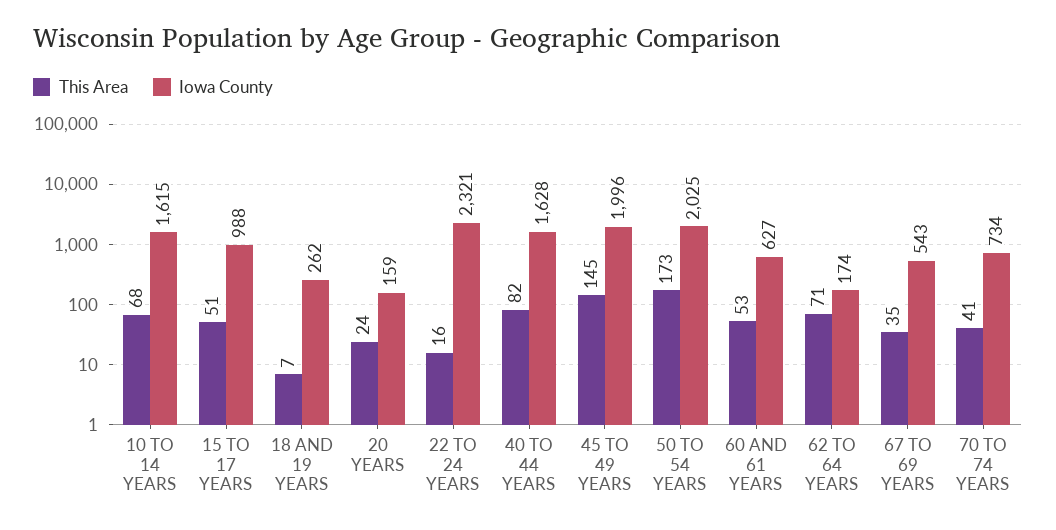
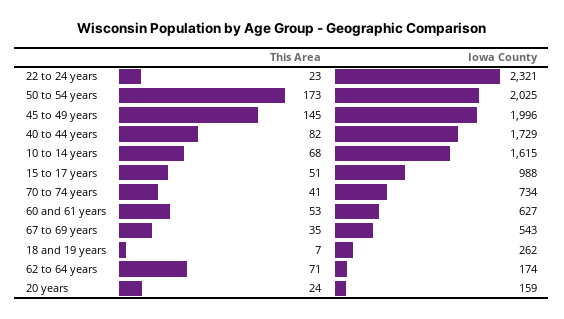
This Area, 22 TO 24 YEARS: 16 -> 23
Iowa County, 40 TO 44 YEARS: 1628 -> 1729

